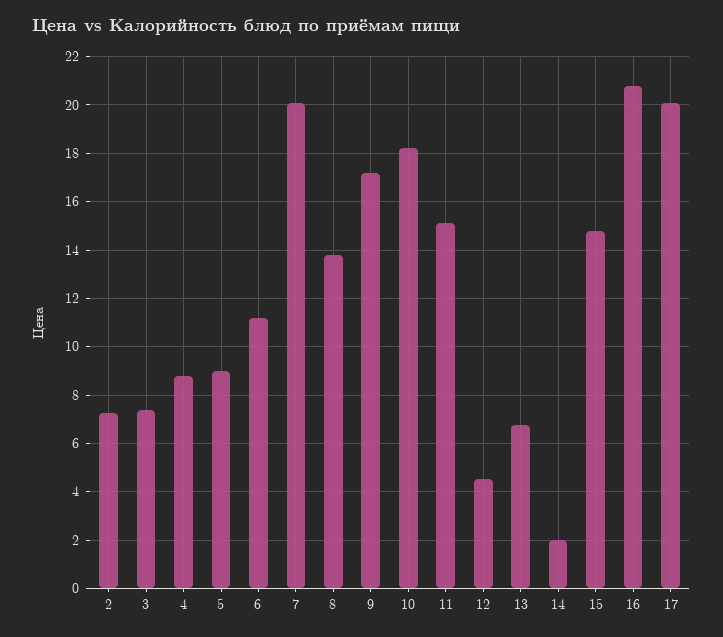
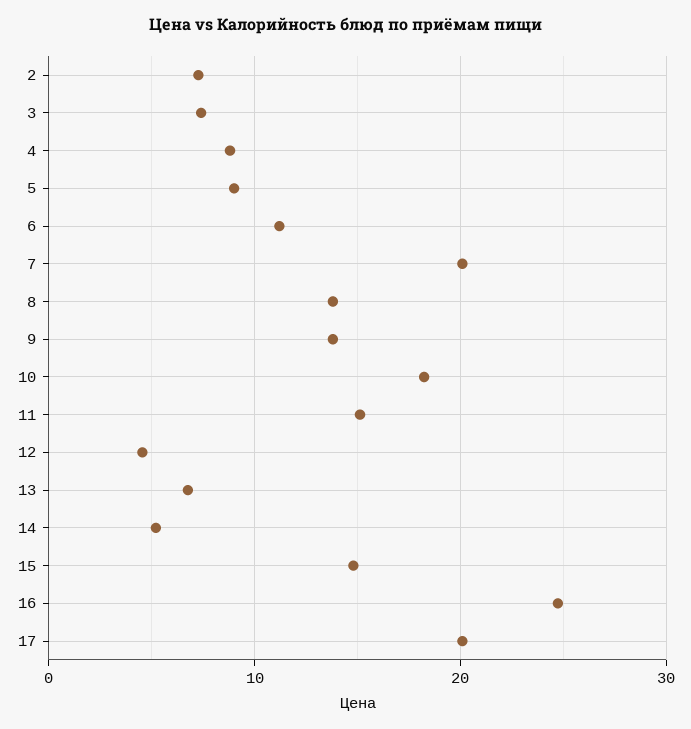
9: 17.25 -> 14
14: 2 -> 5
16: 20.75 -> 25

